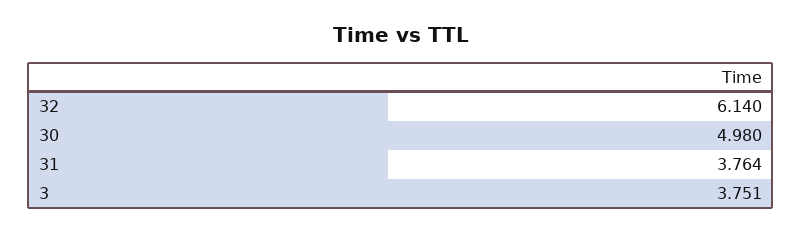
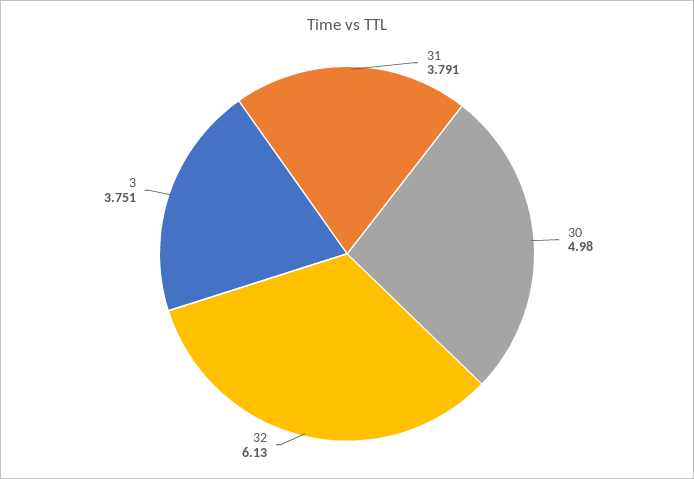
32: 6.14 -> 6.13
31: 3.764 -> 3.791

